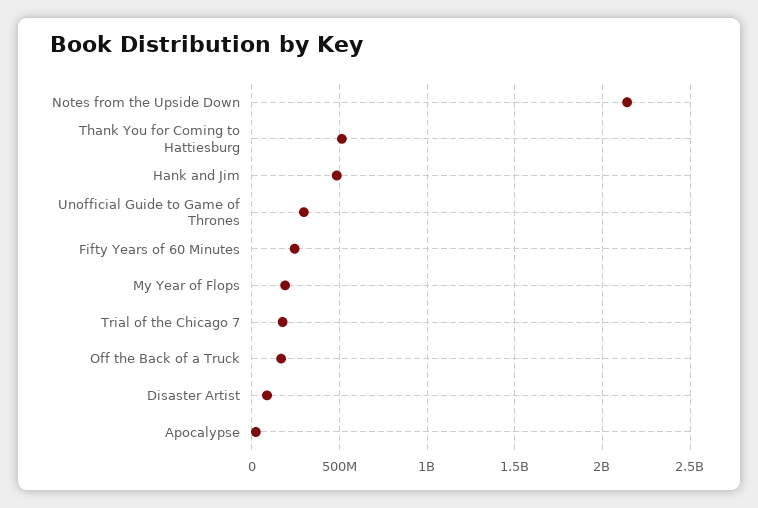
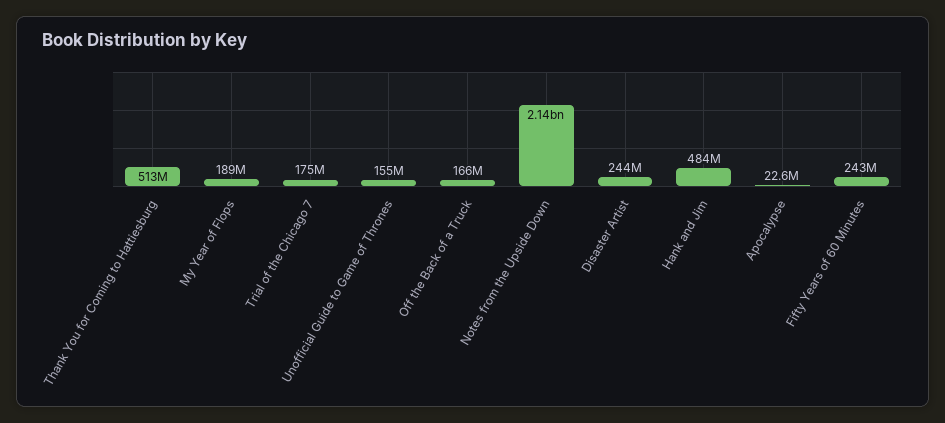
Unofficial Guide to Game of Thrones: 300000000 -> 155000000
Disaster Artist: 100000000 -> 244000000

